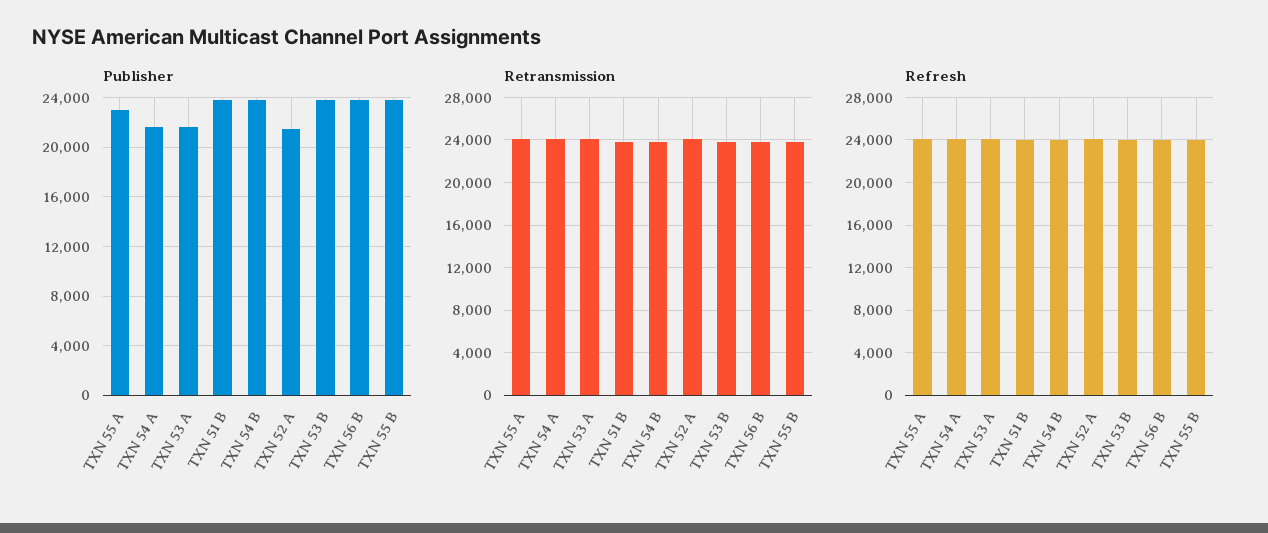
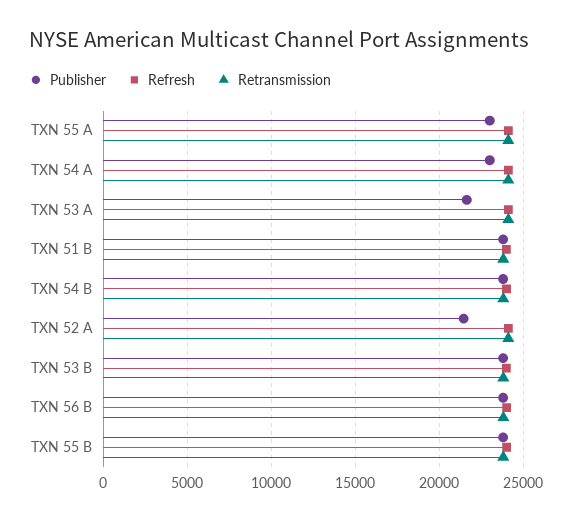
Publisher, TXN 54 A: 21500 -> 23000

